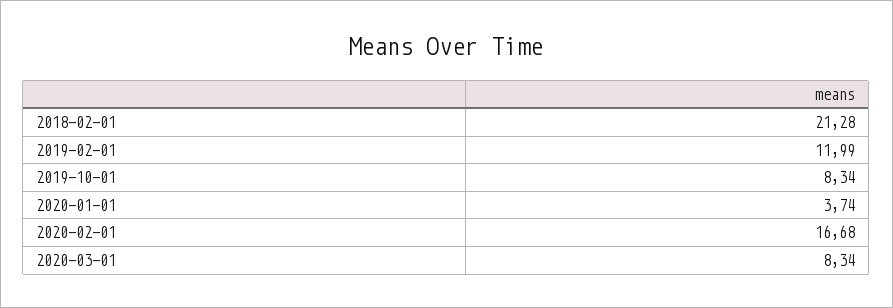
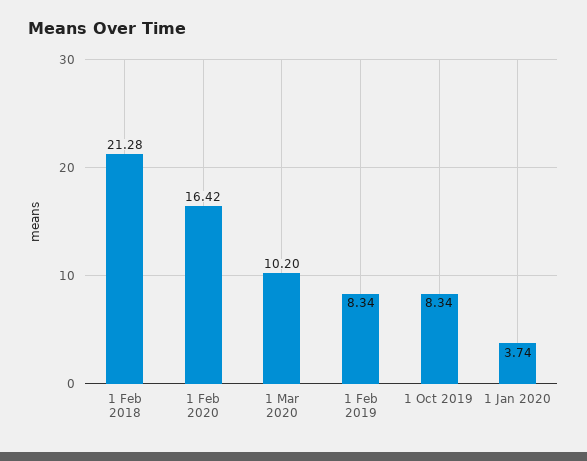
2019-02-01: 11.99 -> 8.34
2020-02-01: 16.68 -> 16.42
2020-03-01: 8.34 -> 10.2

